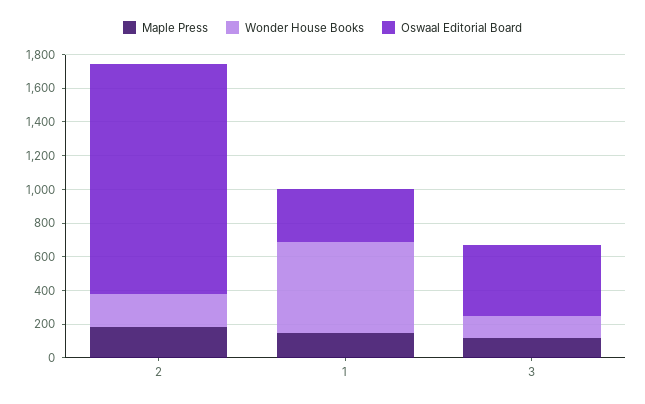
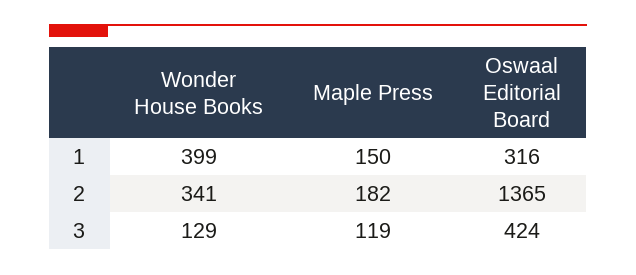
Wonder House Books, 2: 200 -> 341
Wonder House Books, 1: 550 -> 399

